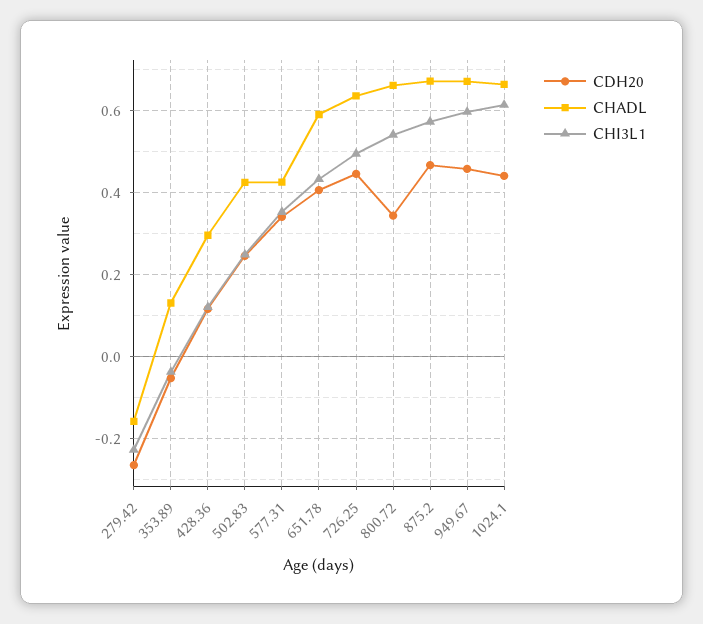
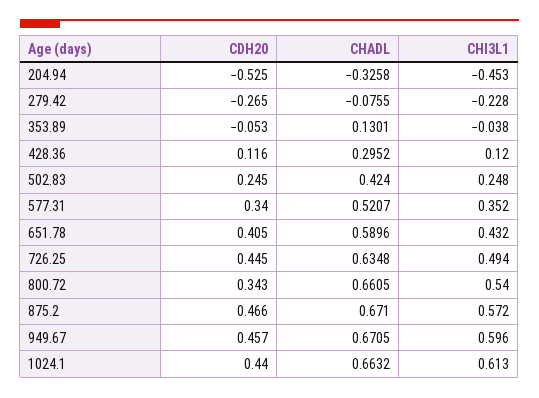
CHADL, 279.42: -0.16 -> -0.0755
CHADL, 577.31: 0.42 -> 0.5207
CDH20, 204.94: none -> -0.525
CHADL, 204.94: none -> -0.3258
CHI3L1, 204.94: none -> -0.453

